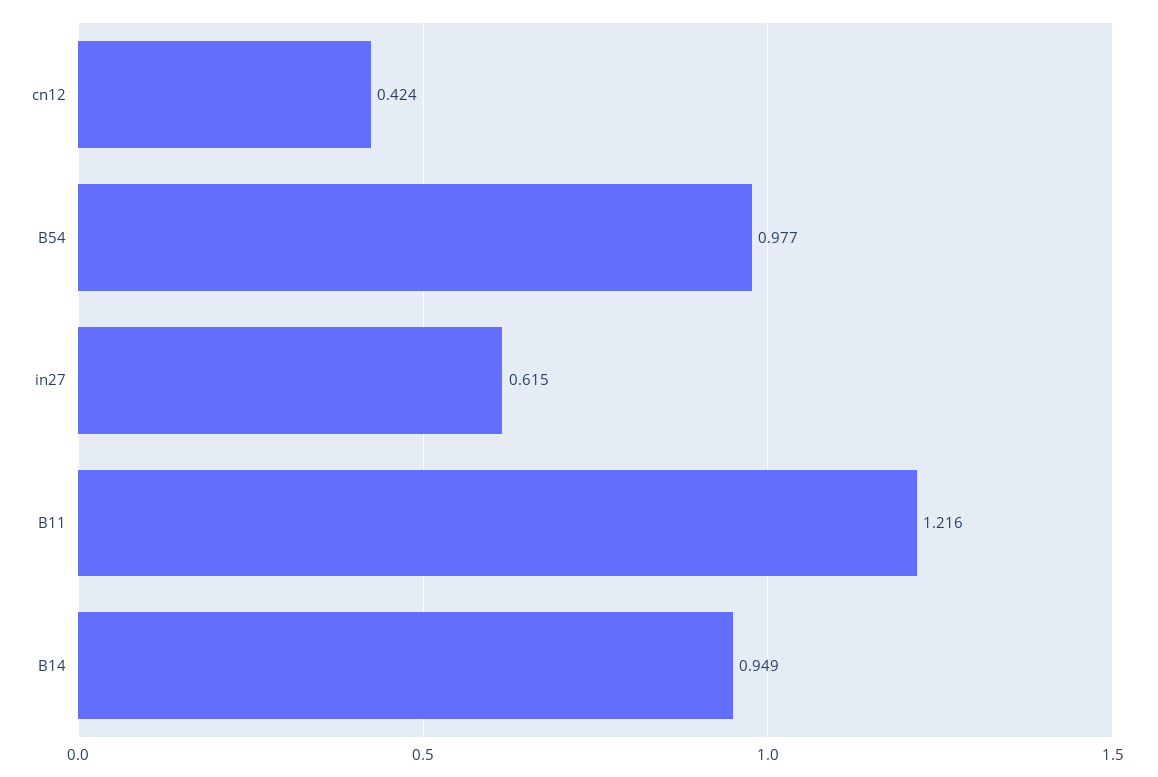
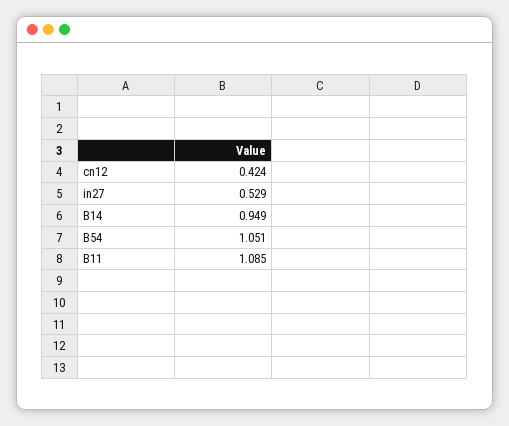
B54: 0.977 -> 1.051
in27: 0.615 -> 0.529
B11: 1.216 -> 1.085

